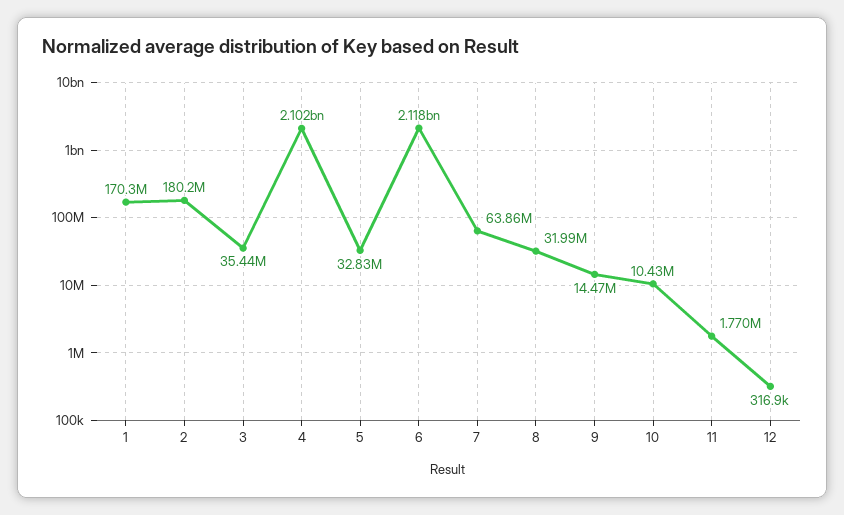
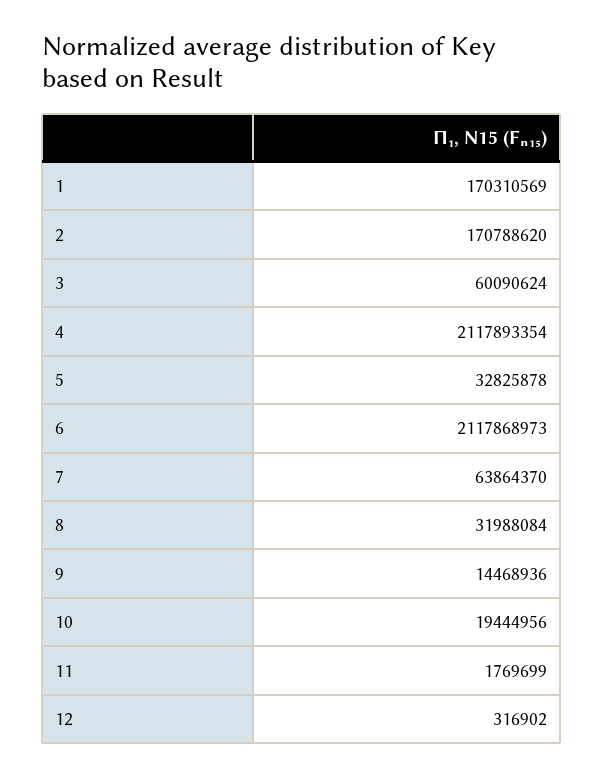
2: 180200000 -> 170788620
3: 35440000 -> 60090624
4: 2102000000 -> 2117893354
10: 10430000 -> 19444956

